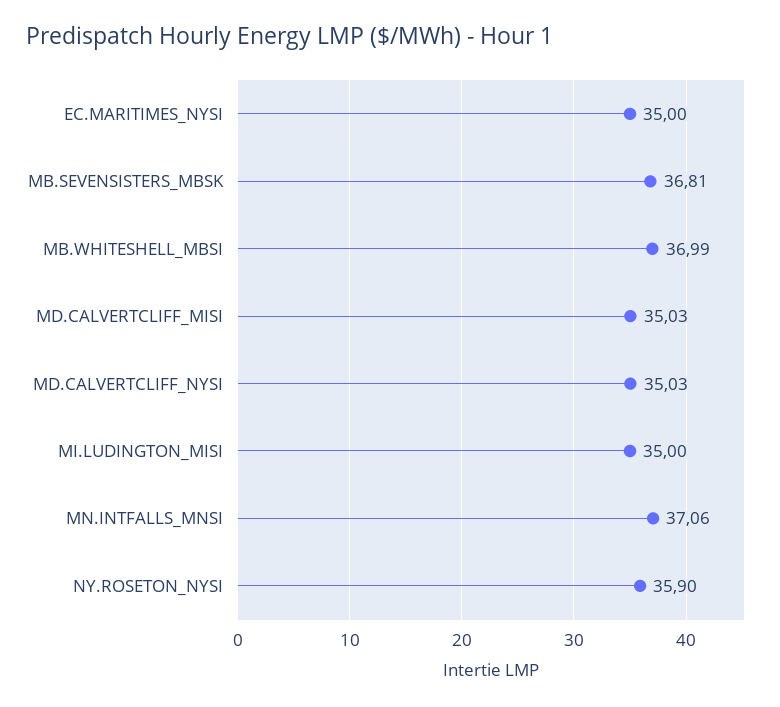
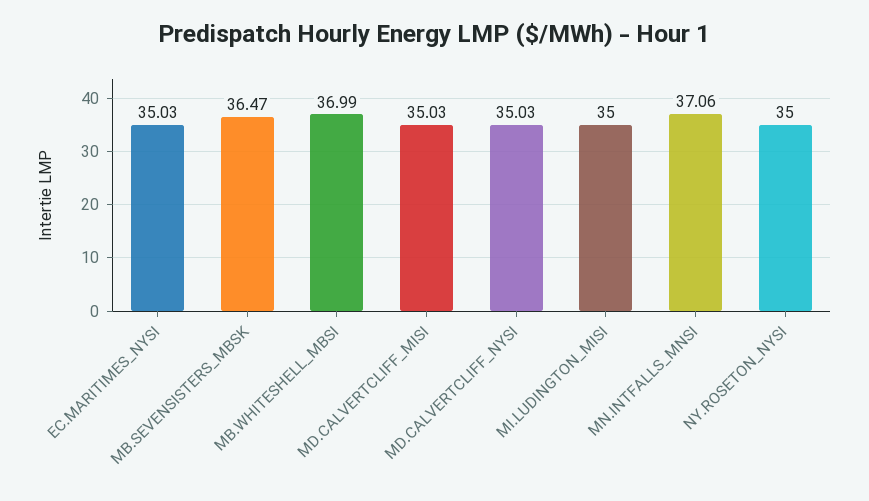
EC.MARITIMES_NYSI: 35 -> 35.03
MB.SEVENSISTERS_MBSK: 36.81 -> 36.47
NY.ROSETON_NYSI: 35.9 -> 35

